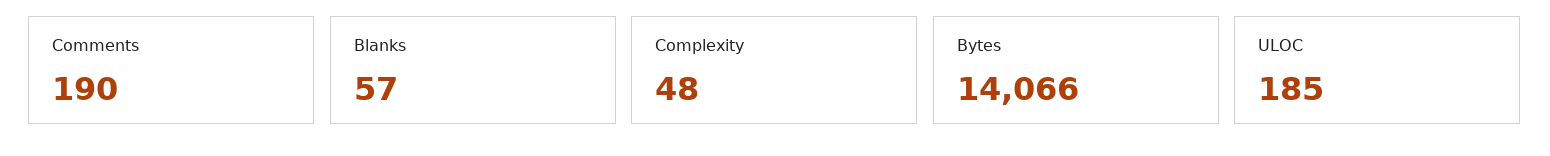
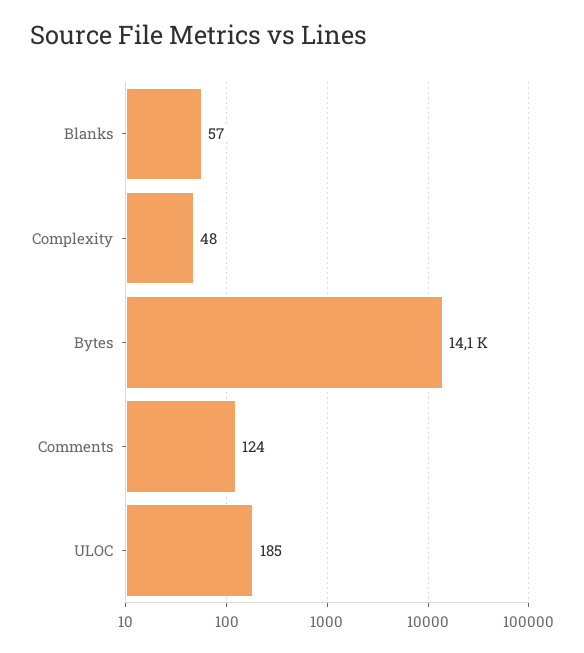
Comments: 190 -> 124

